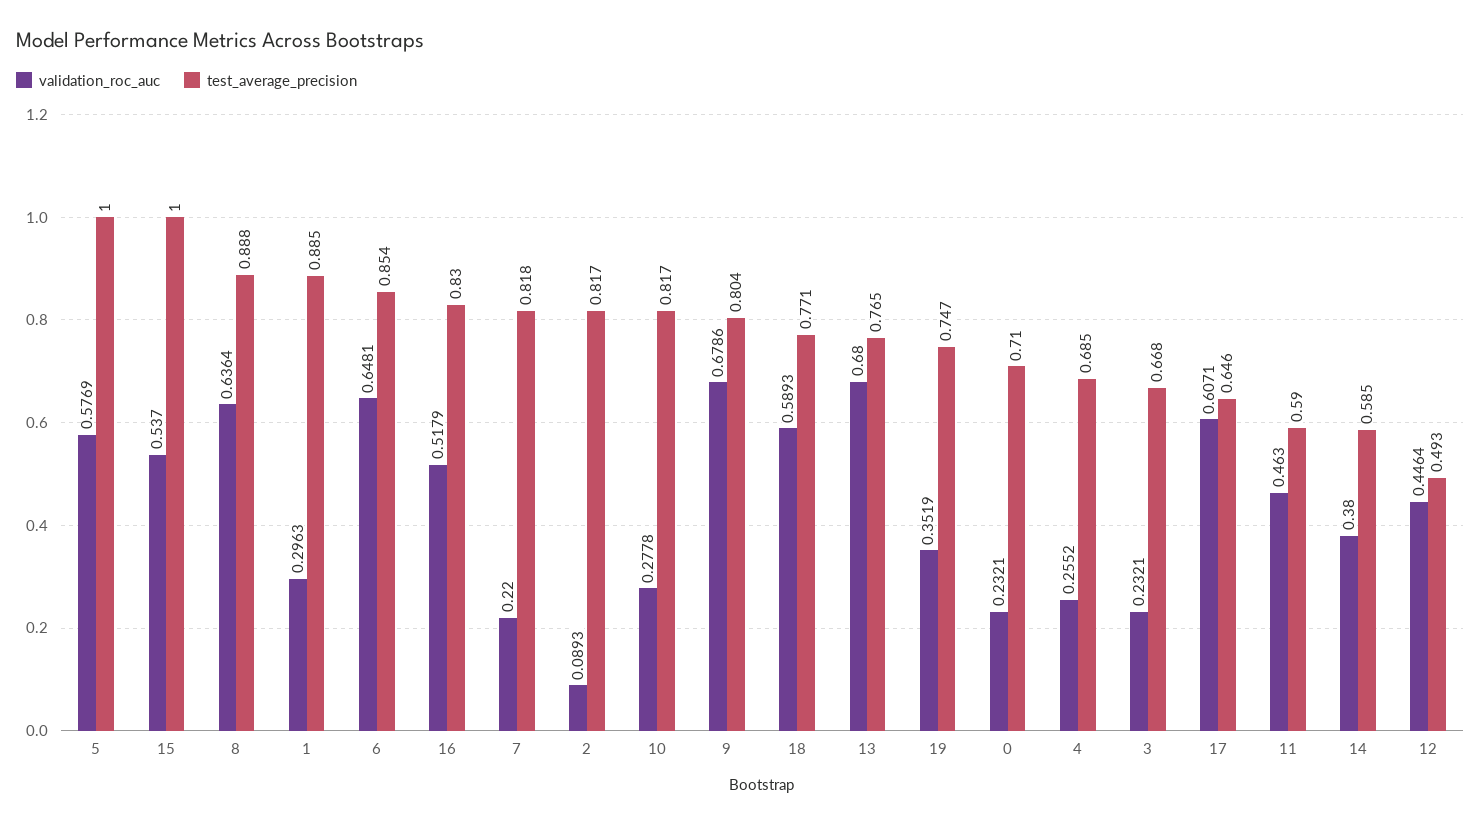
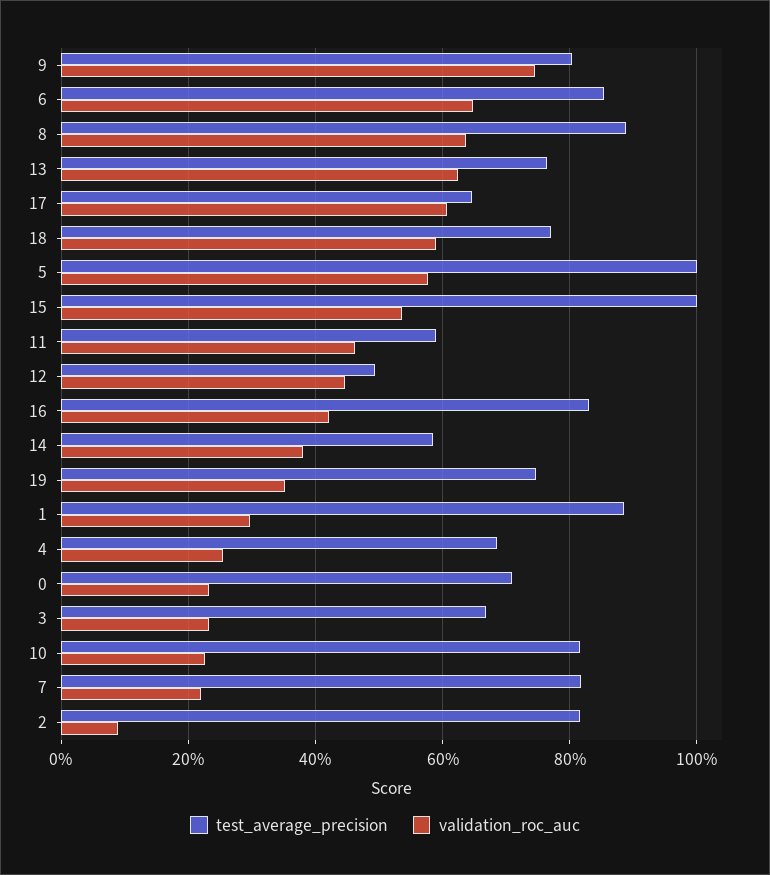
validation_roc_auc, 16: 0.5179 -> 0.42
validation_roc_auc, 10: 0.2778 -> 0.22
validation_roc_auc, 9: 0.6786 -> 0.74
validation_roc_auc, 13: 0.68 -> 0.62

